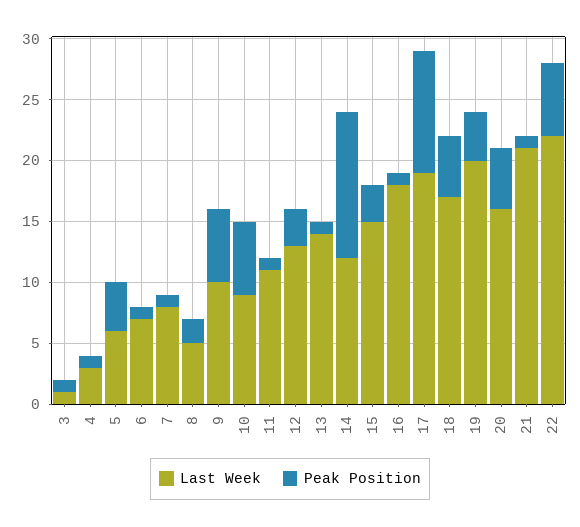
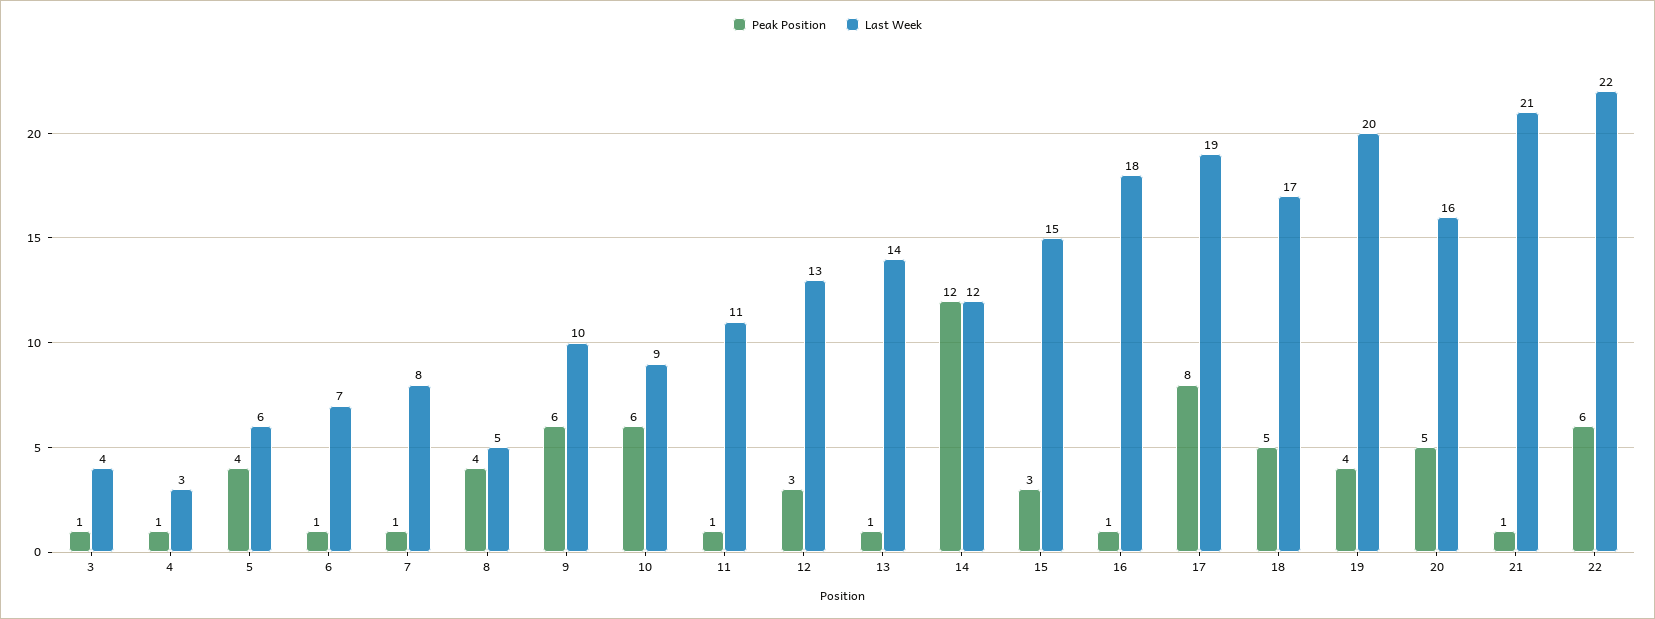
Last Week, 3: 1 -> 4
Peak Position, 8: 2 -> 4
Peak Position, 17: 10 -> 8

